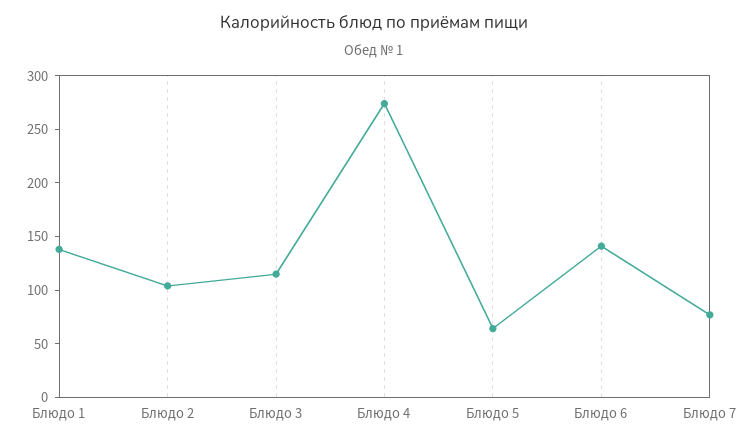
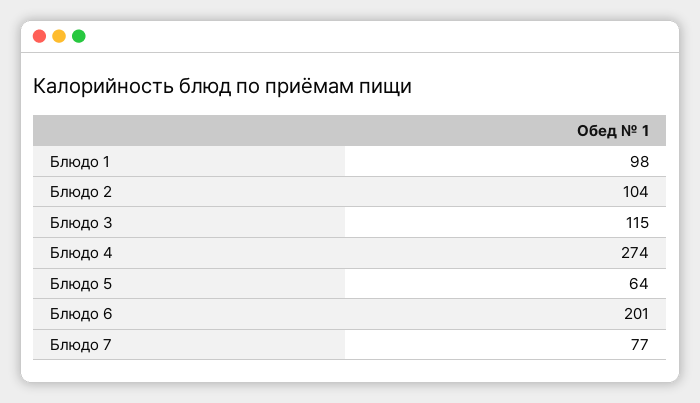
Блюдо 1: 140 -> 98
Блюдо 6: 140 -> 201

